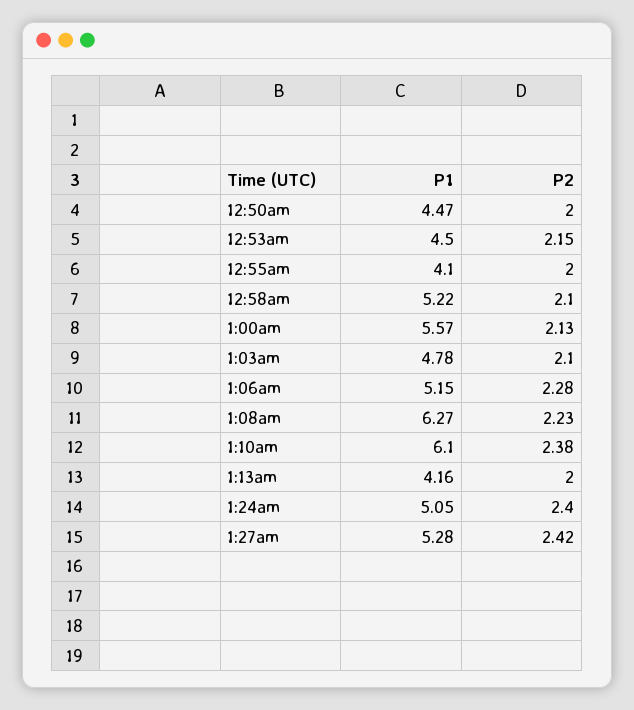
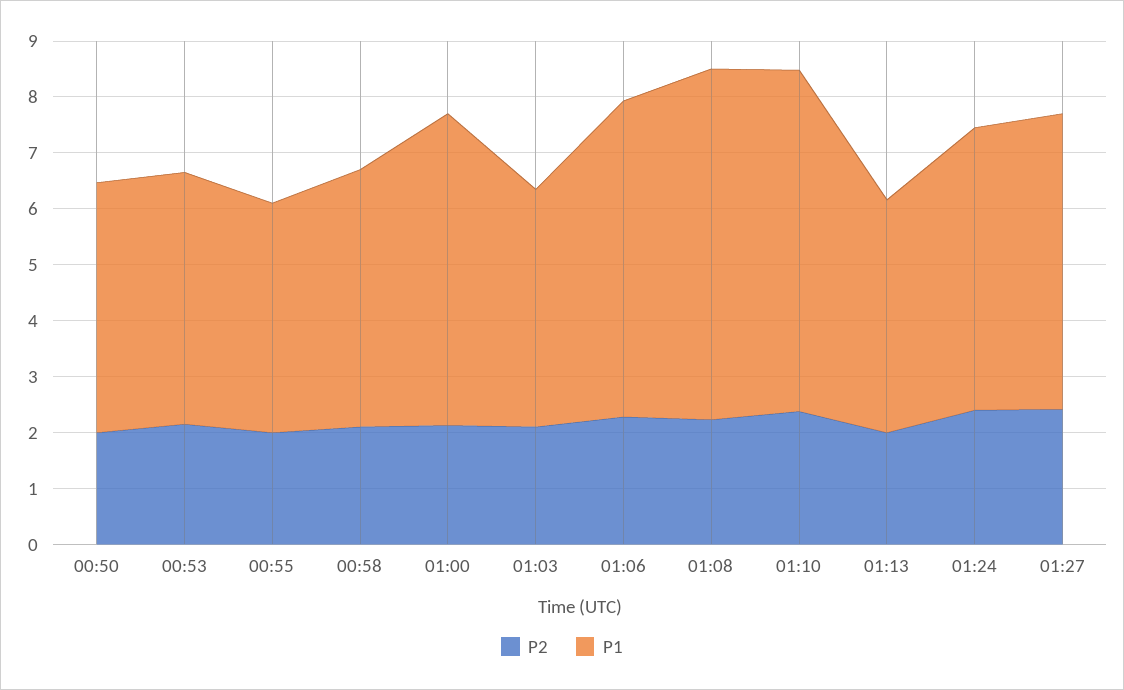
P1, 12:58am: 5.22 -> 4.6
P1, 1:03am: 4.78 -> 4.2
P1, 1:06am: 5.15 -> 5.6

